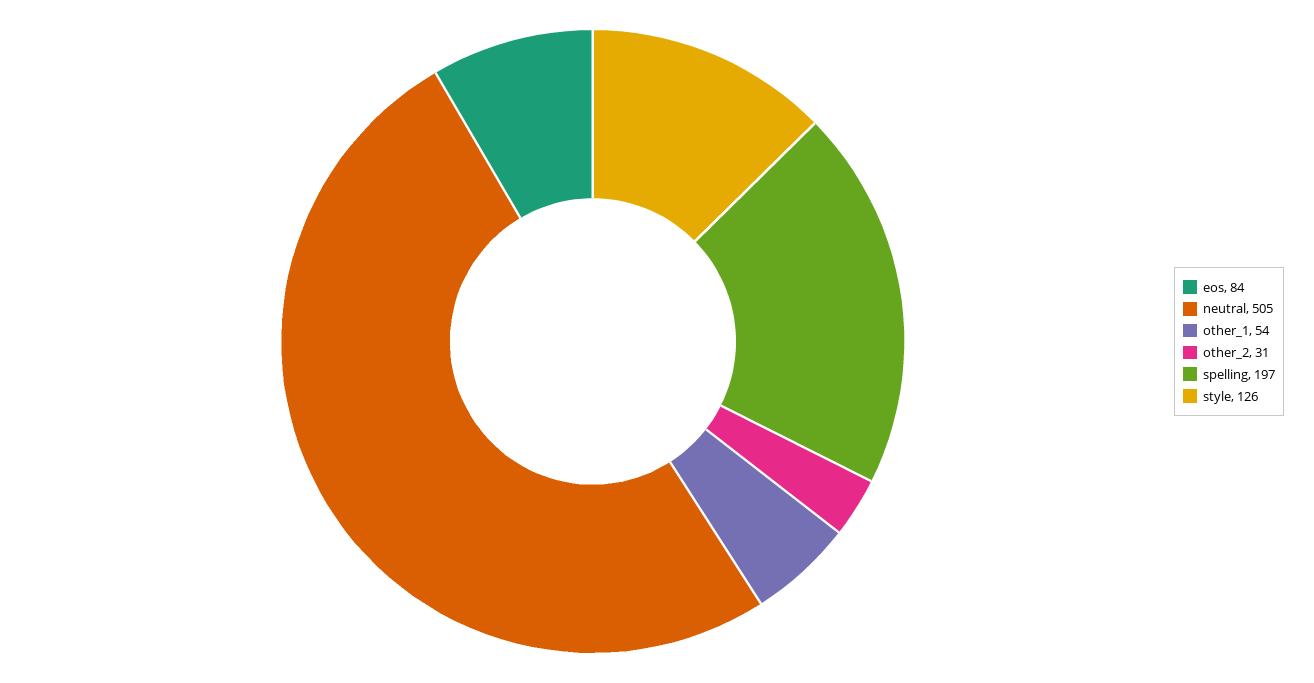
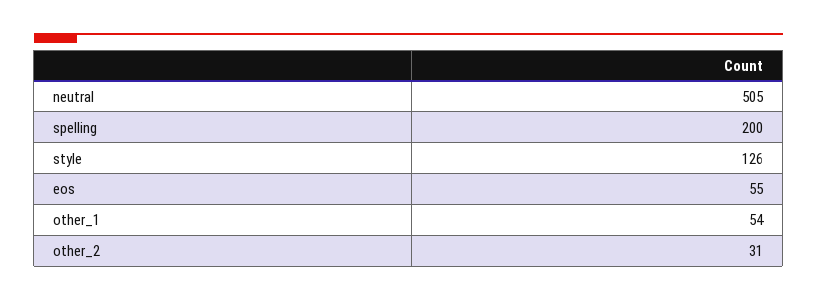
eos: 84 -> 55
spelling: 197 -> 200

